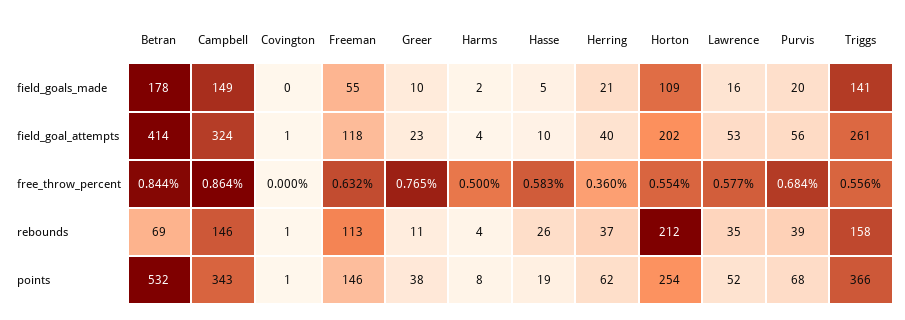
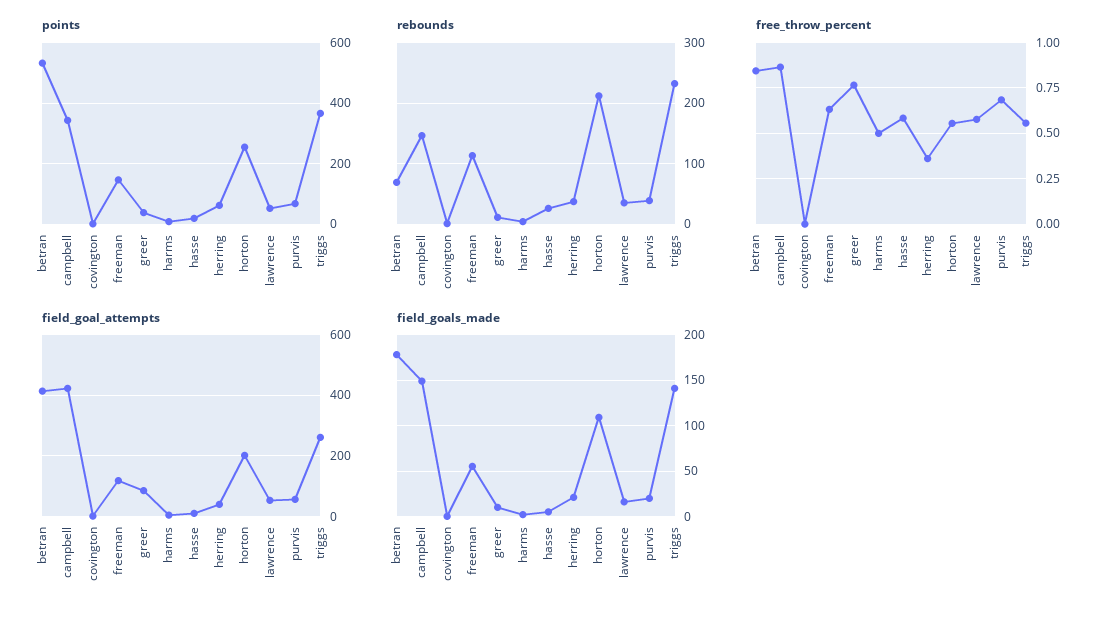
field_goal_attempts, Campbell: 324 -> 420
field_goal_attempts, Greer: 23 -> 80
rebounds, Triggs: 158 -> 230

